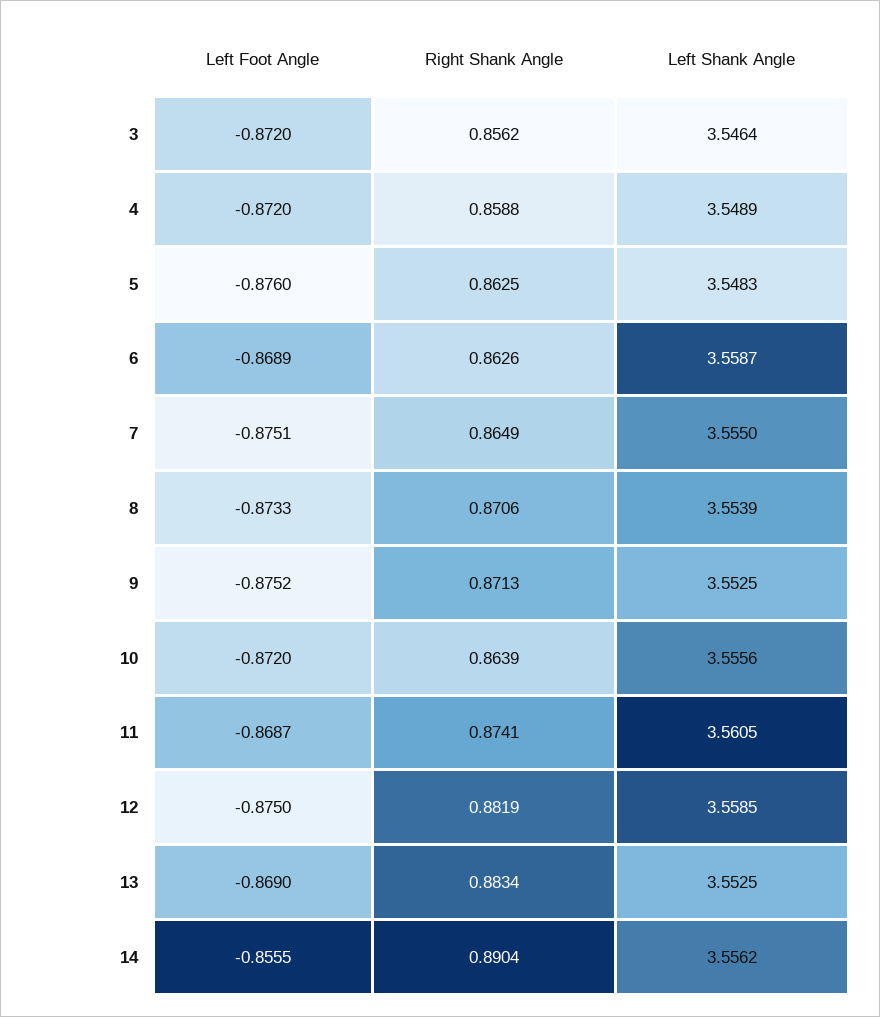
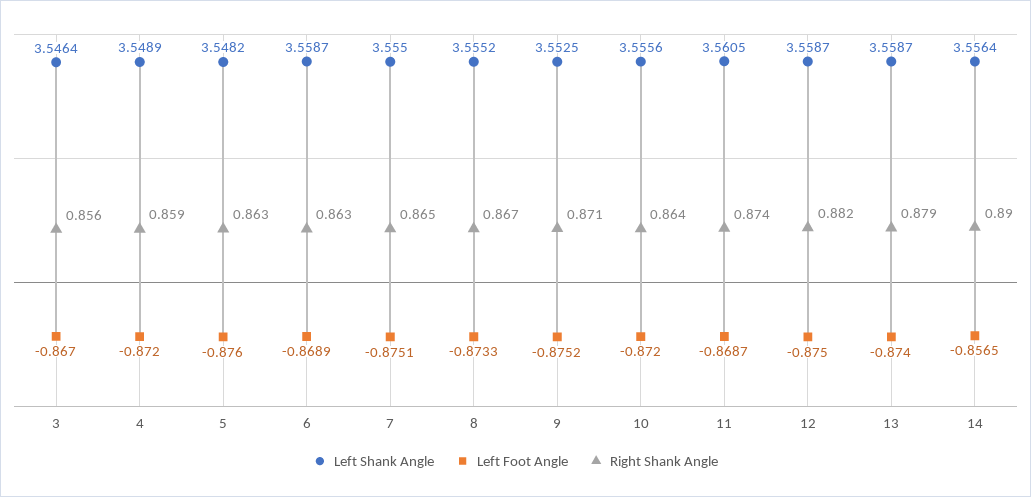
Left Foot Angle, 3: -0.872 -> -0.867
Left Shank Angle, 5: 3.5483 -> 3.5482
Right Shank Angle, 8: 0.8706 -> 0.867
Left Shank Angle, 8: 3.5539 -> 3.5552
Left Shank Angle, 12: 3.5585 -> 3.5587
Left Foot Angle, 13: -0.869 -> -0.874
Right Shank Angle, 13: 0.8834 -> 0.879
Left Shank Angle, 13: 3.5525 -> 3.5587
Left Foot Angle, 14: -0.8555 -> -0.8565
Left Shank Angle, 14: 3.5562 -> 3.5564

